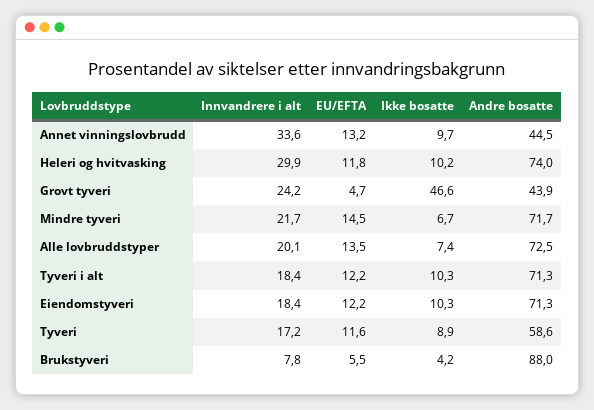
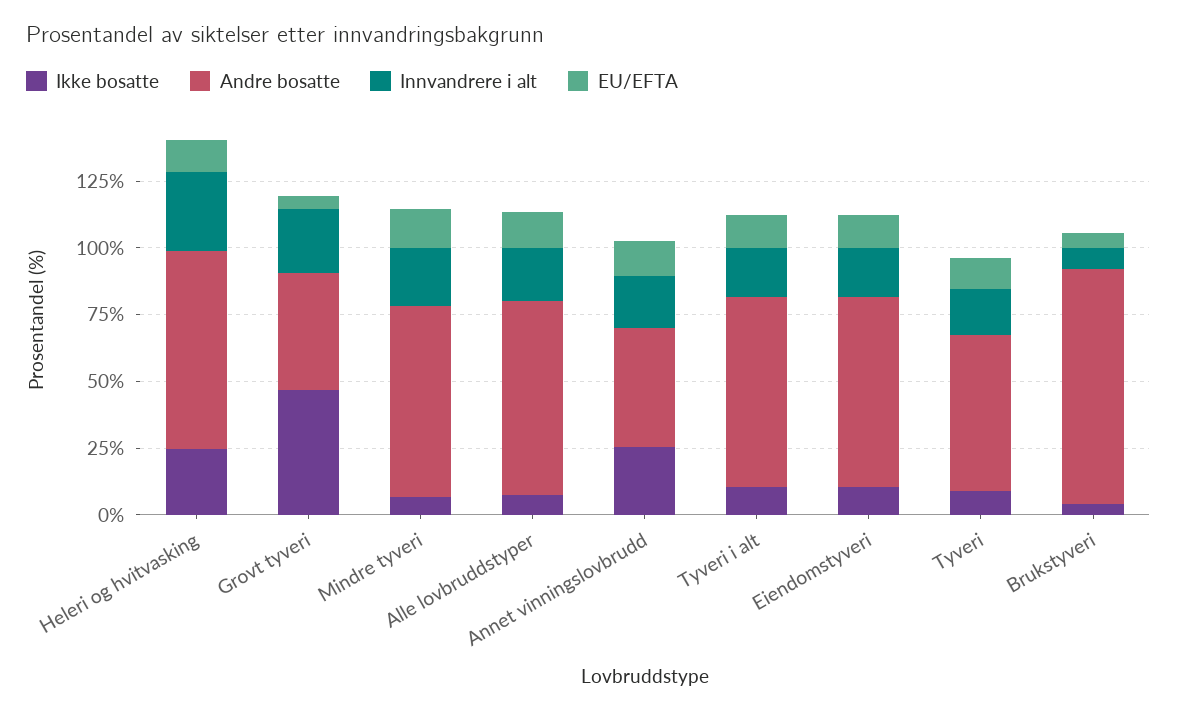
Innvandrere i alt, Annet vinningslovbrudd: 33.6 -> 20
Ikke bosatte, Annet vinningslovbrudd: 9.7 -> 25
Ikke bosatte, Heleri og hvitvasking: 10.2 -> 25

